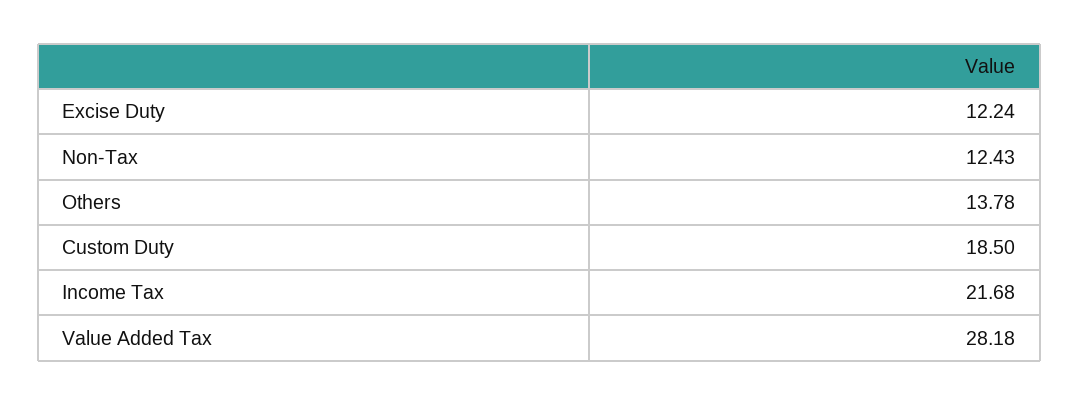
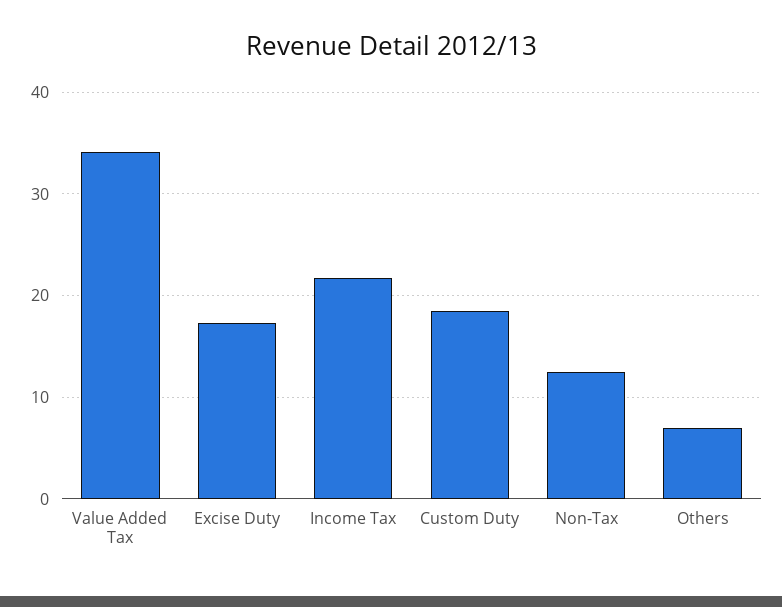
Excise Duty: 12.24 -> 17
Others: 13.78 -> 7
Value Added Tax: 28.18 -> 34

